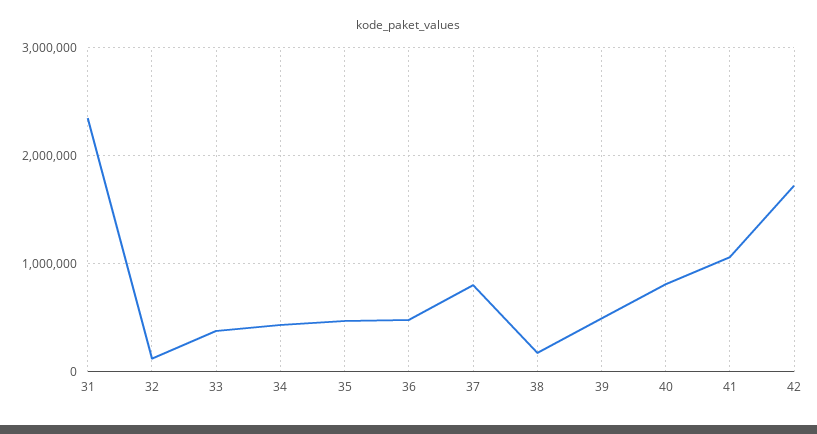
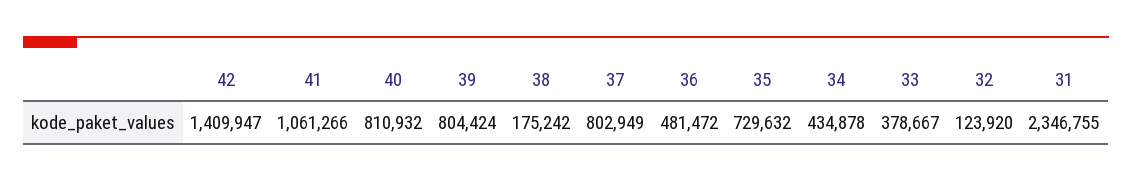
35: 500000 -> 729632
39: 500000 -> 804424
42: 1700000 -> 1409947

